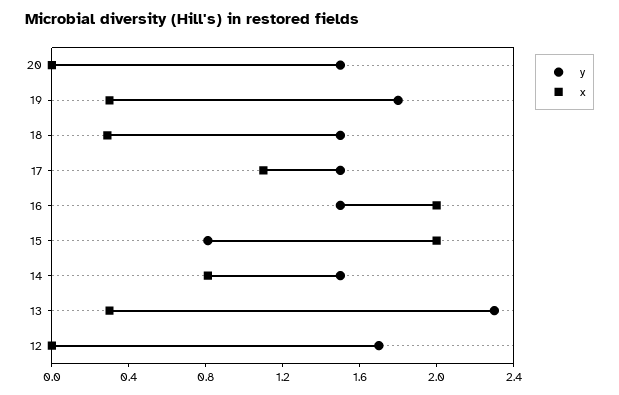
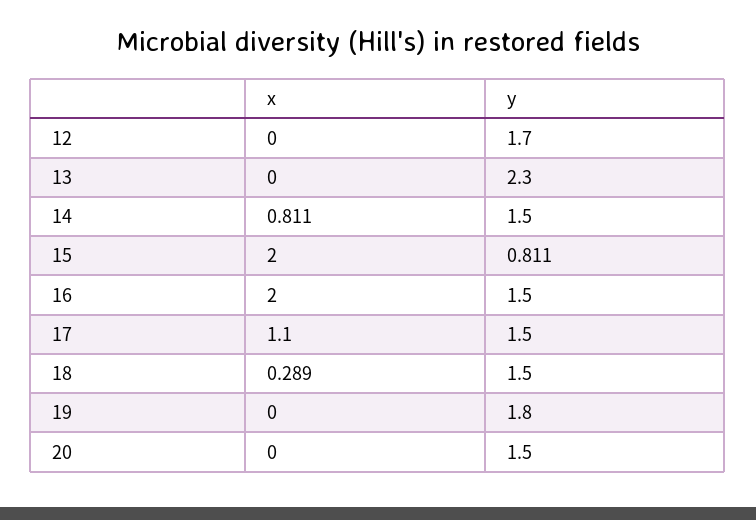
x, 19: 0.3 -> 0
x, 13: 0.3 -> 0

